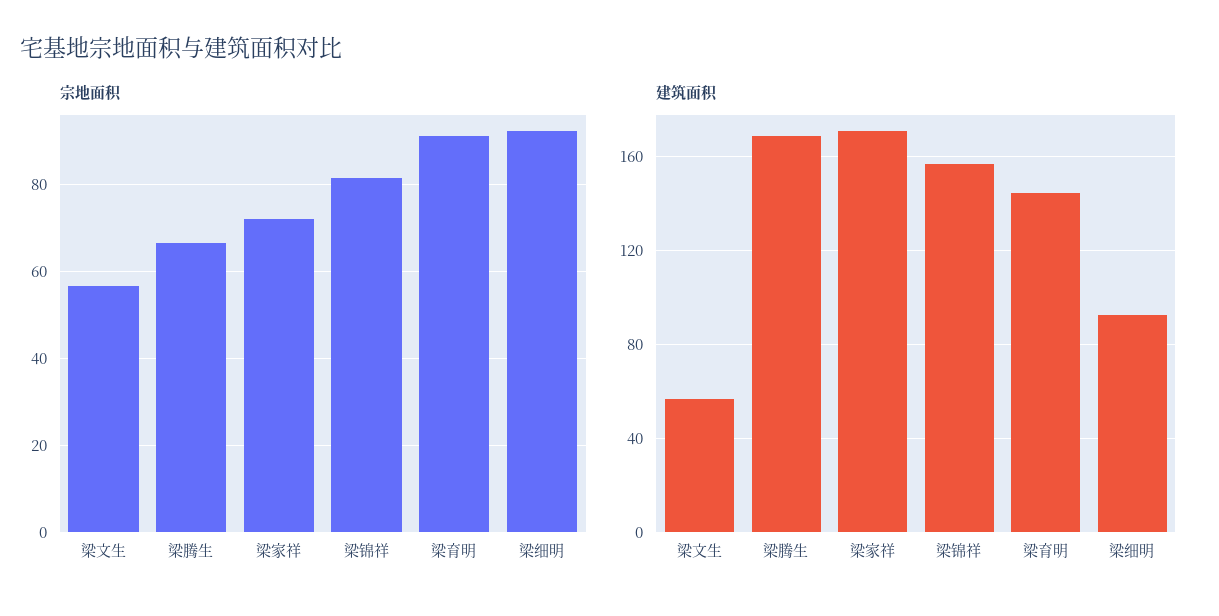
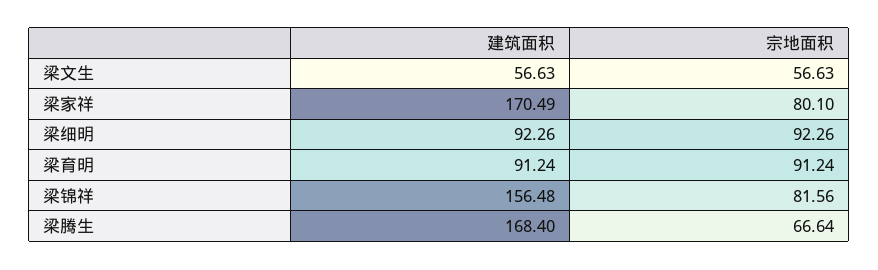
宗地面积, 梁家祥: 72 -> 80.1
建筑面积, 梁育明: 145 -> 91.24

